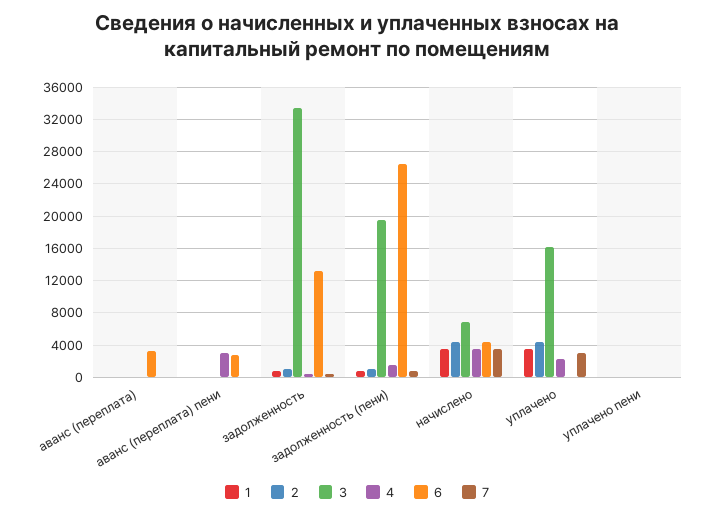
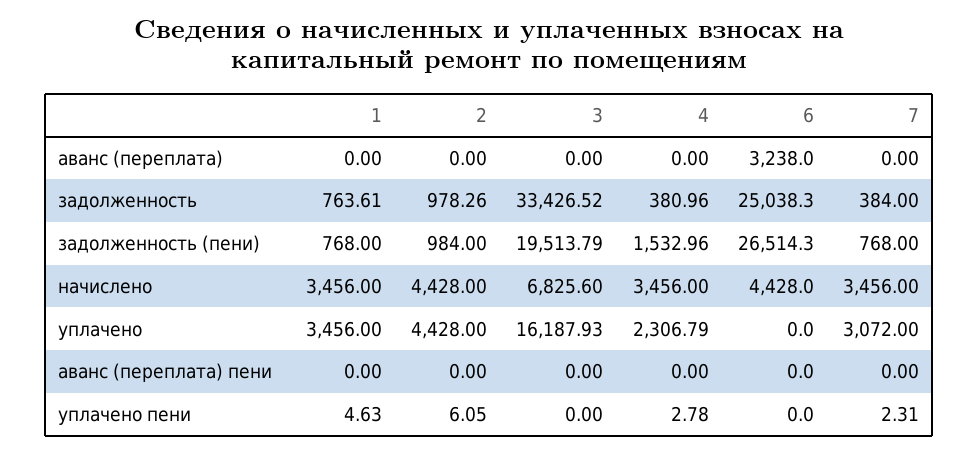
4, аванс (переплата) пени: 3000 -> 0
6, аванс (переплата) пени: 3000 -> 0
6, задолженность: 13000 -> 25038.3

